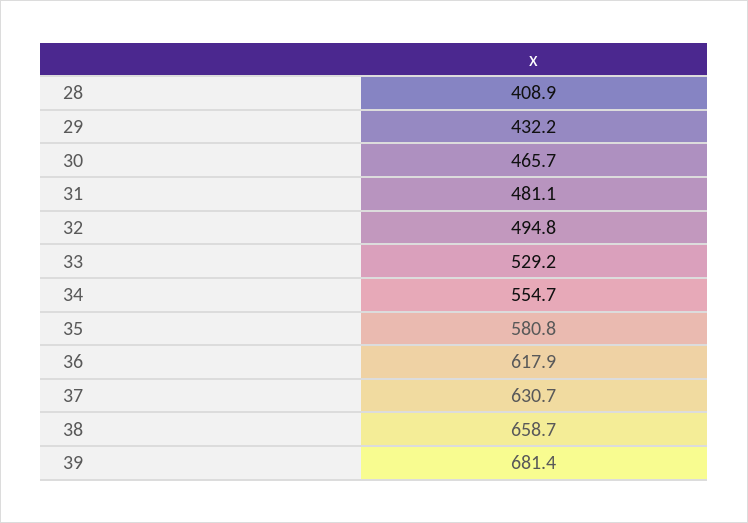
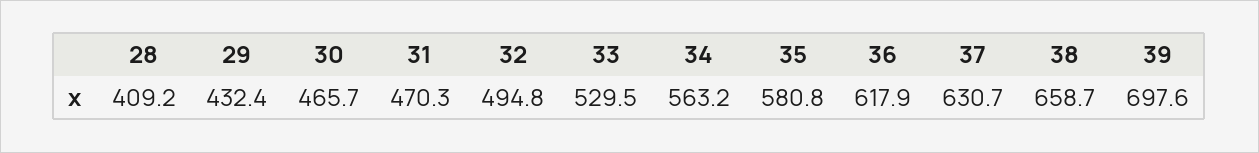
28: 408.9 -> 409.2
29: 432.2 -> 432.4
31: 481.1 -> 470.3
33: 529.2 -> 529.5
34: 554.7 -> 563.2
39: 681.4 -> 697.6

